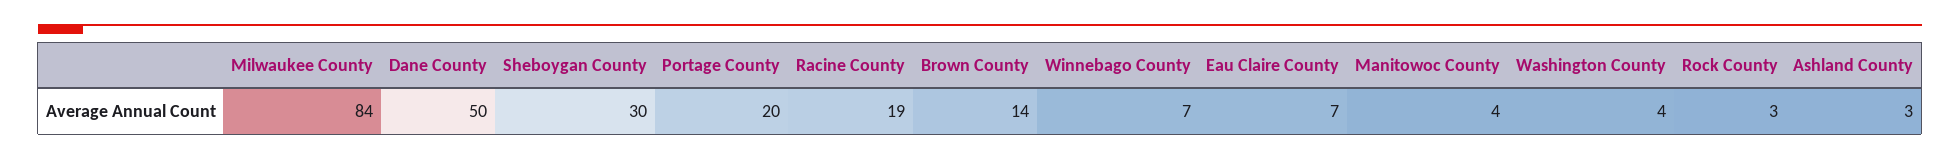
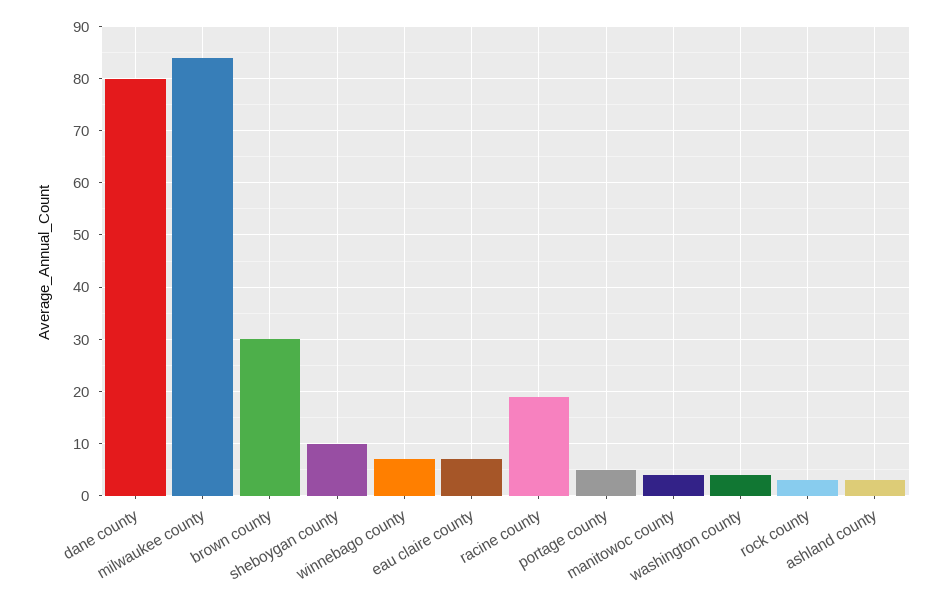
Dane County: 50 -> 80
Sheboygan County: 30 -> 10
Portage County: 20 -> 5
Brown County: 14 -> 30

